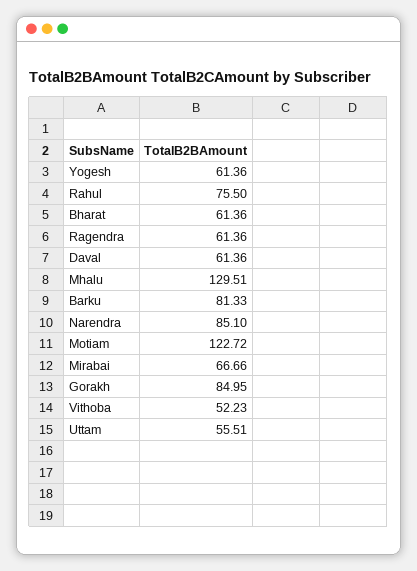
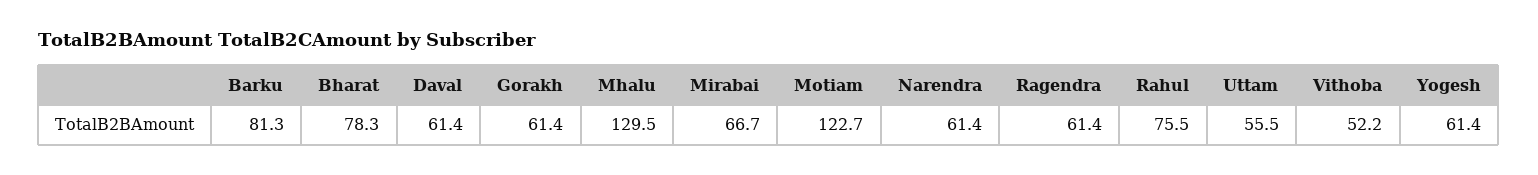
Bharat: 61.36 -> 78.3
Narendra: 85.1 -> 61.4
Gorakh: 84.95 -> 61.4

